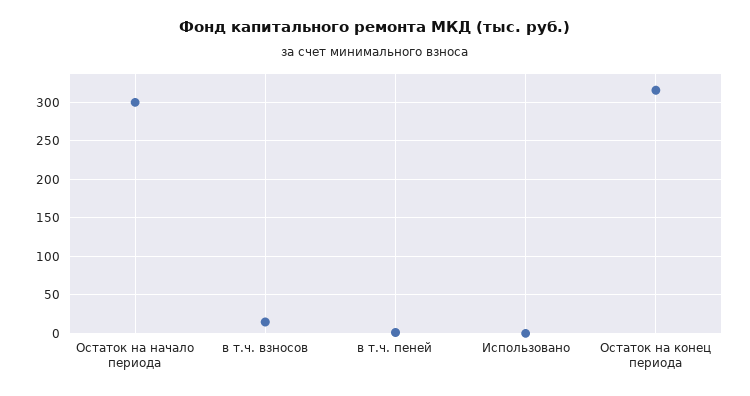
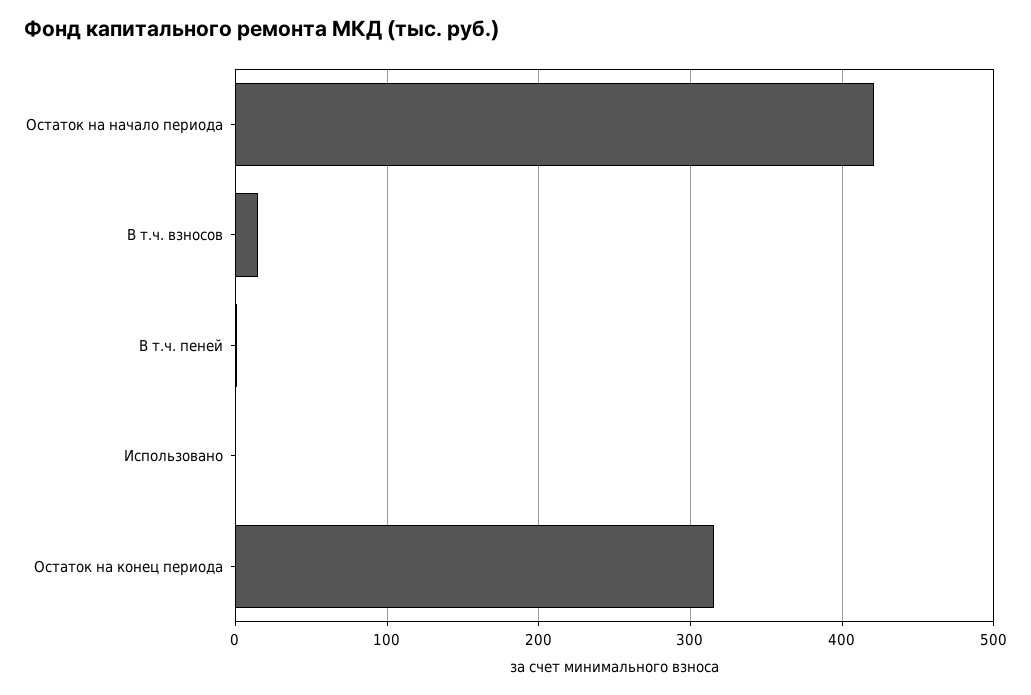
Остаток на начало периода: 300 -> 420

